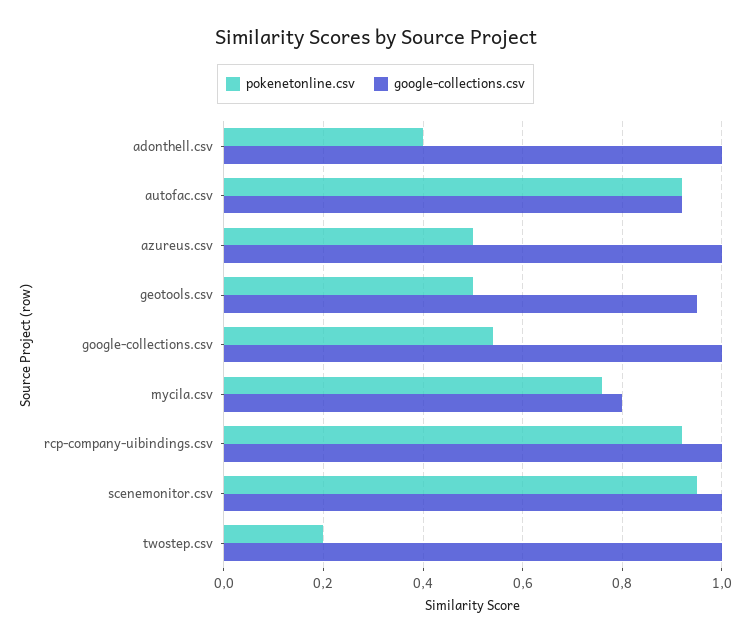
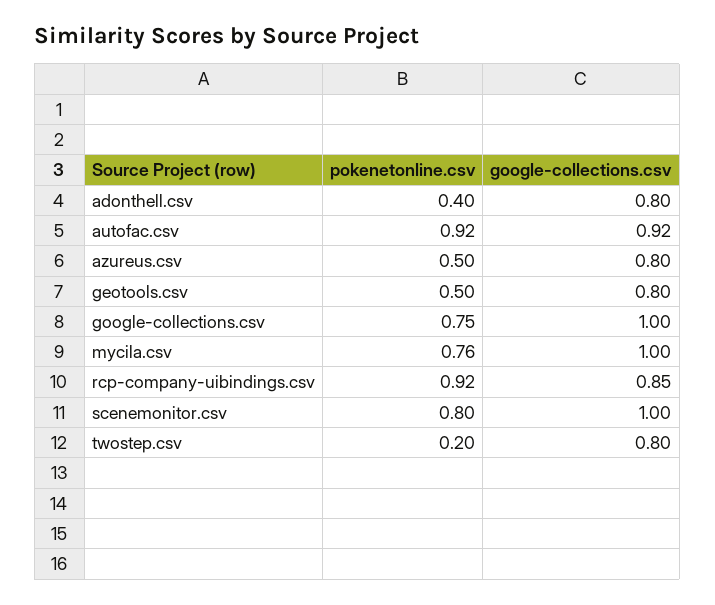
google-collections.csv, adonthell.csv: 1 -> 0.8
google-collections.csv, azureus.csv: 1 -> 0.8
google-collections.csv, geotools.csv: 0.95 -> 0.8
pokenetonline.csv, google-collections.csv: 0.55 -> 0.75
google-collections.csv, mycila.csv: 0.8 -> 1
google-collections.csv, rcp-company-uibindings.csv: 1 -> 0.85
pokenetonline.csv, scenemonitor.csv: 0.95 -> 0.8
google-collections.csv, twostep.csv: 1 -> 0.8

